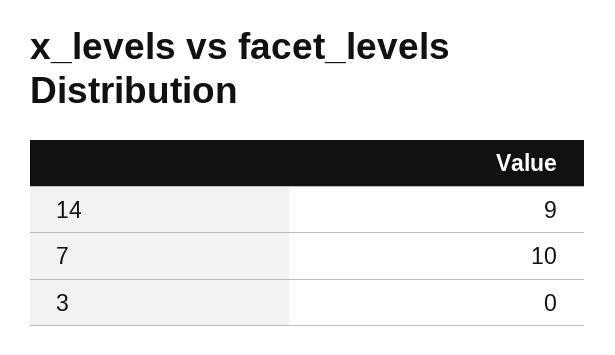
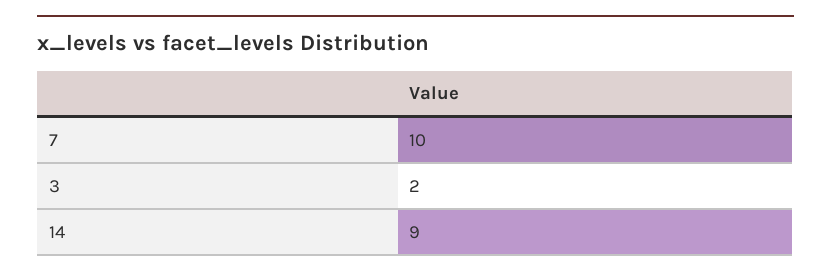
3: 0 -> 2

